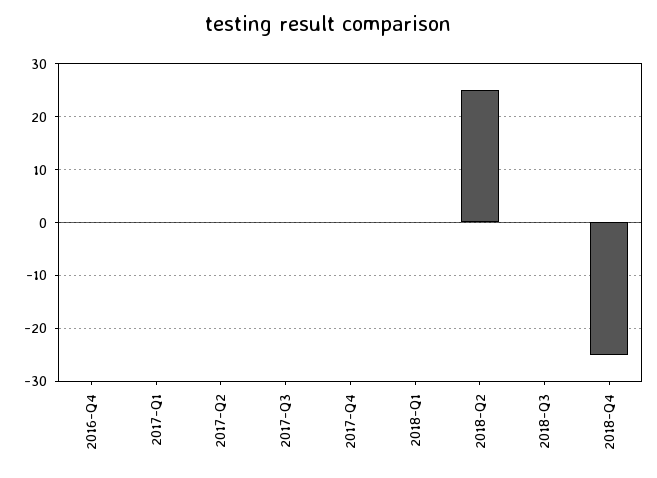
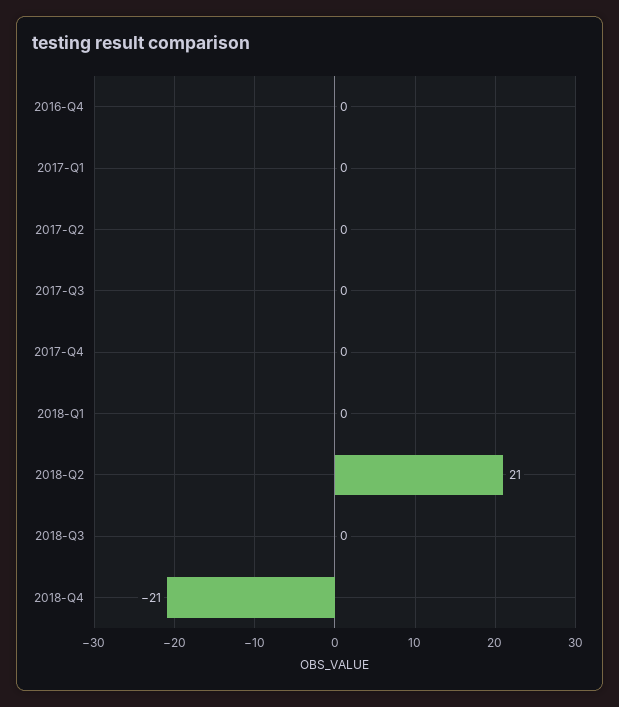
2018-Q2: 25 -> 21
2018-Q4: -25 -> -21

